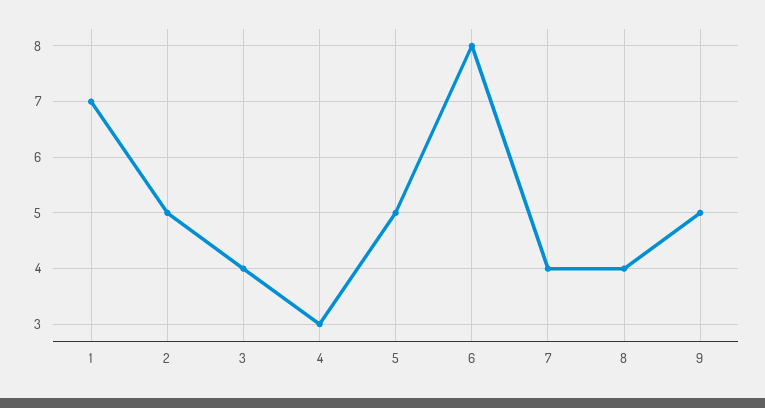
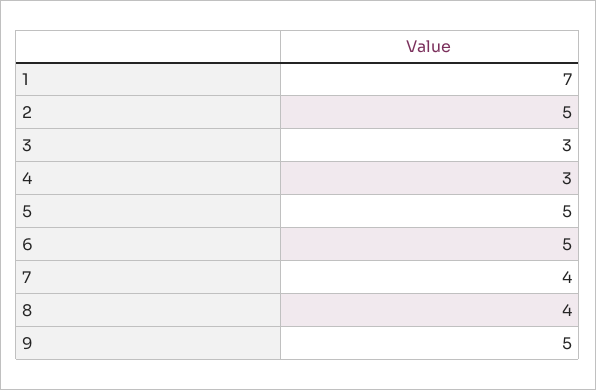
3: 4 -> 3
6: 8 -> 5

